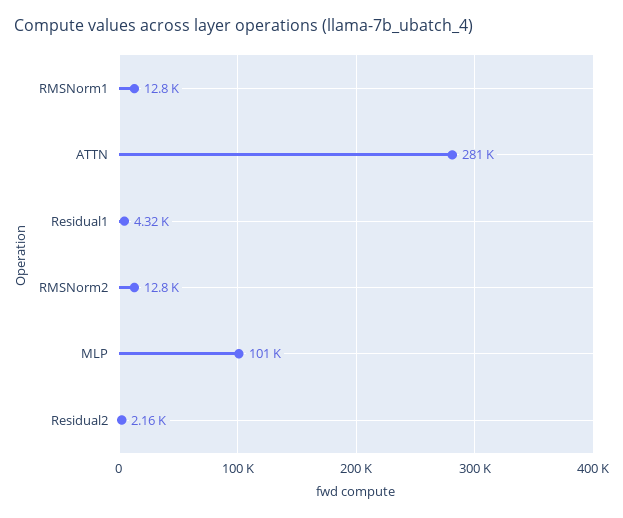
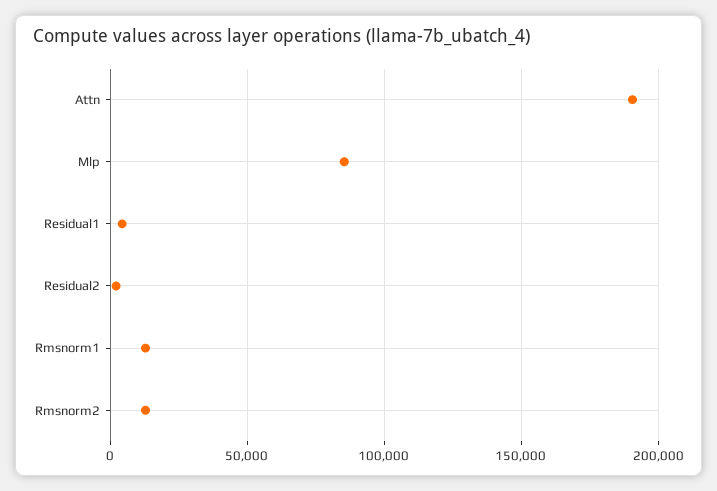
ATTN: 281000 -> 190000
MLP: 101000 -> 85000

